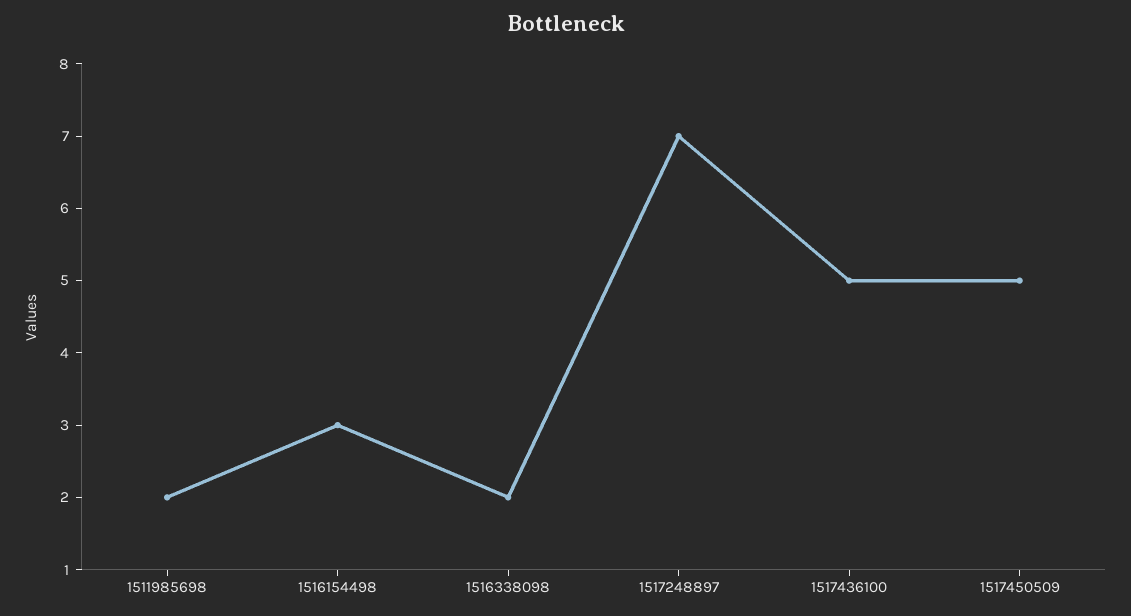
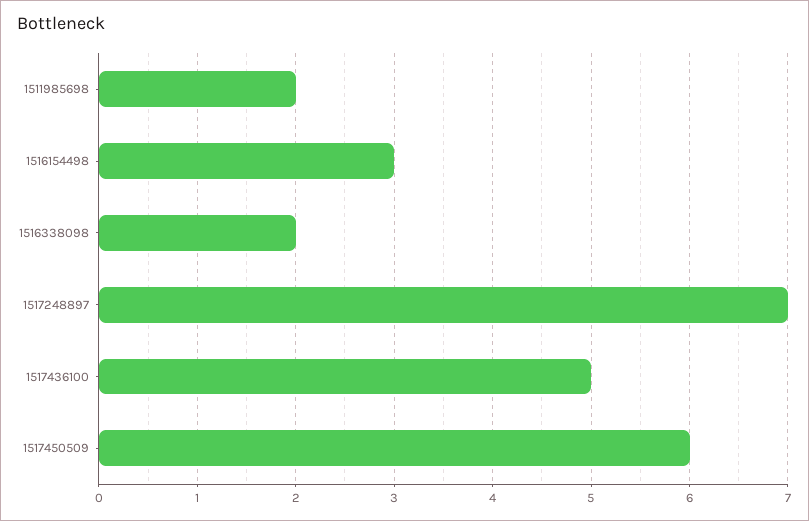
1517450509: 5 -> 6

